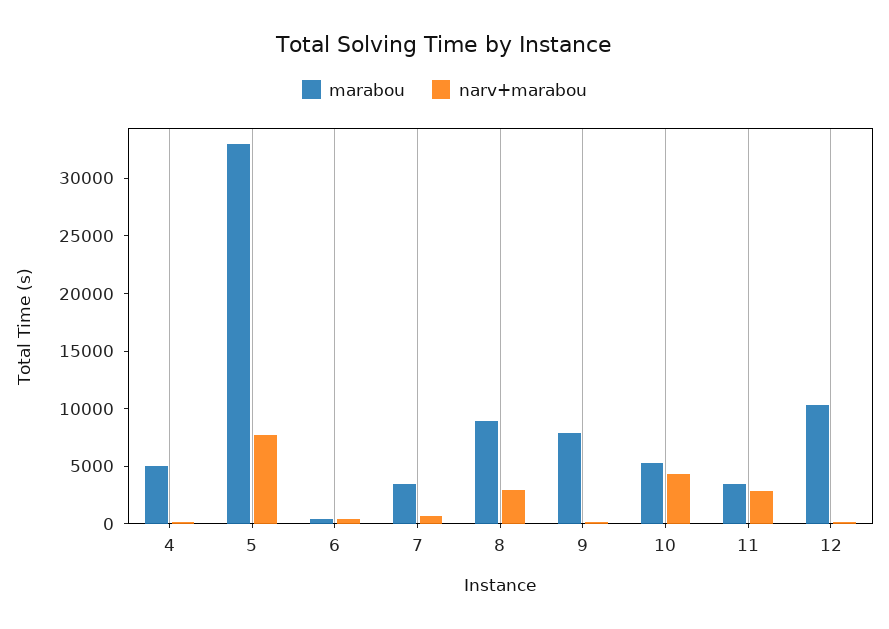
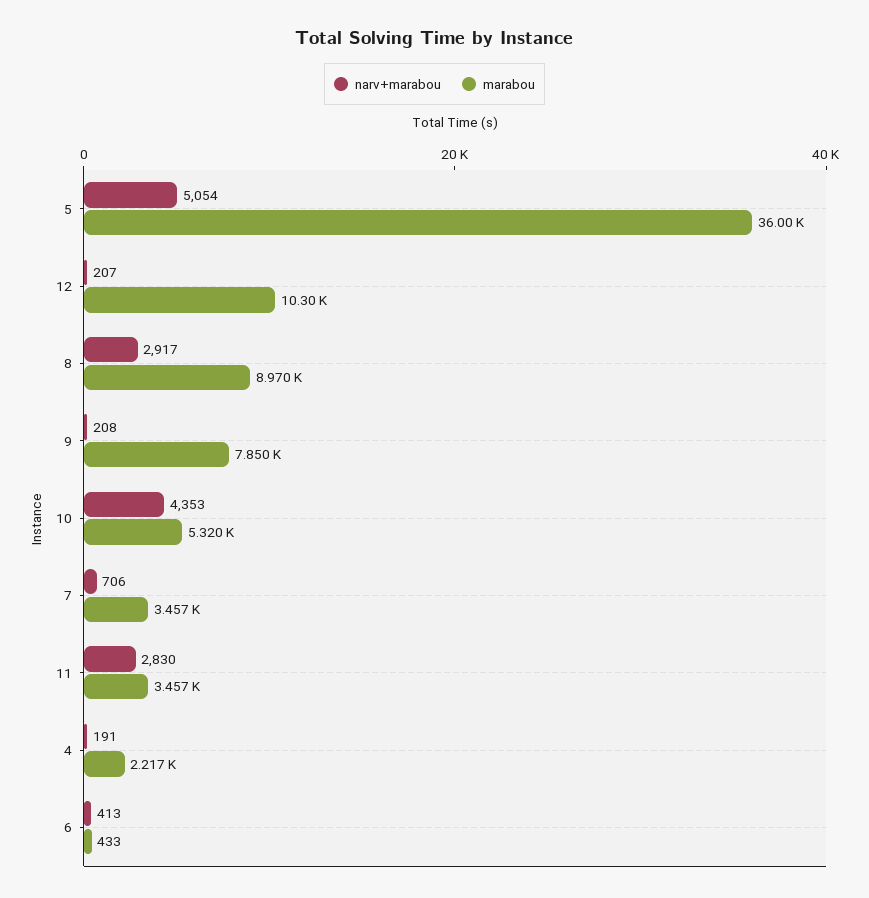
marabou, 4: 5000 -> 2217
marabou, 5: 33000 -> 36000
narv+marabou, 5: 8000 -> 5054

